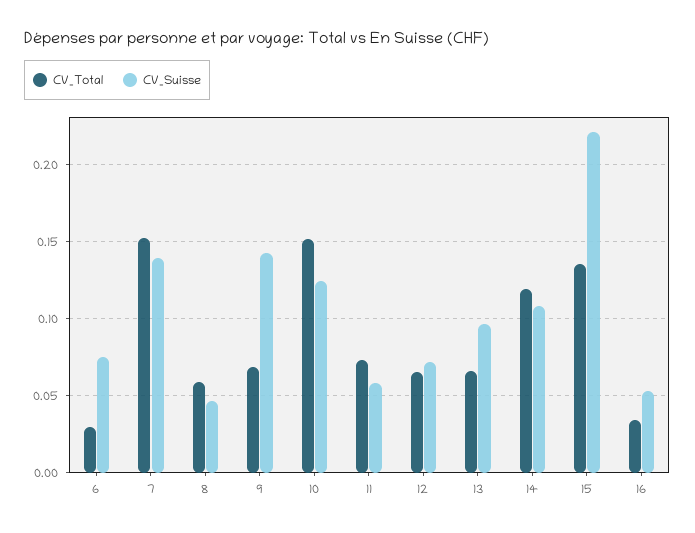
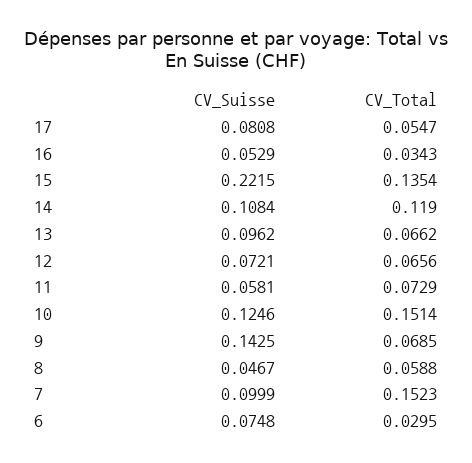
CV_Suisse, 7: 0.14 -> 0.0999
CV_Suisse, 17: none -> 0.0808
CV_Total, 17: none -> 0.0547

